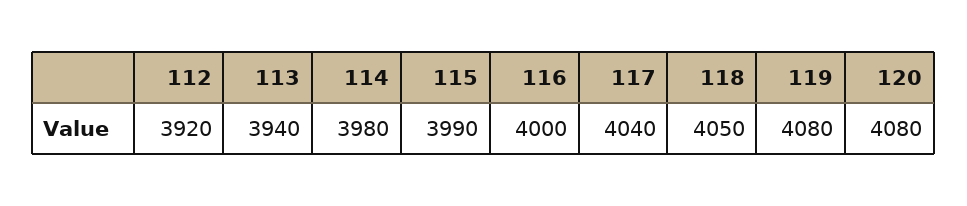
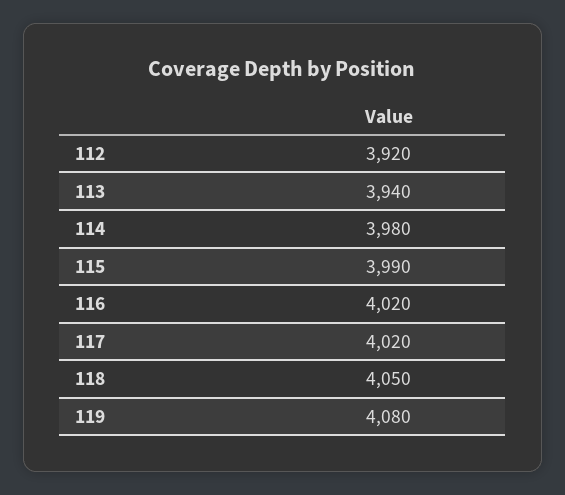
116: 4000 -> 4020
117: 4040 -> 4020
120: 4080 -> none

